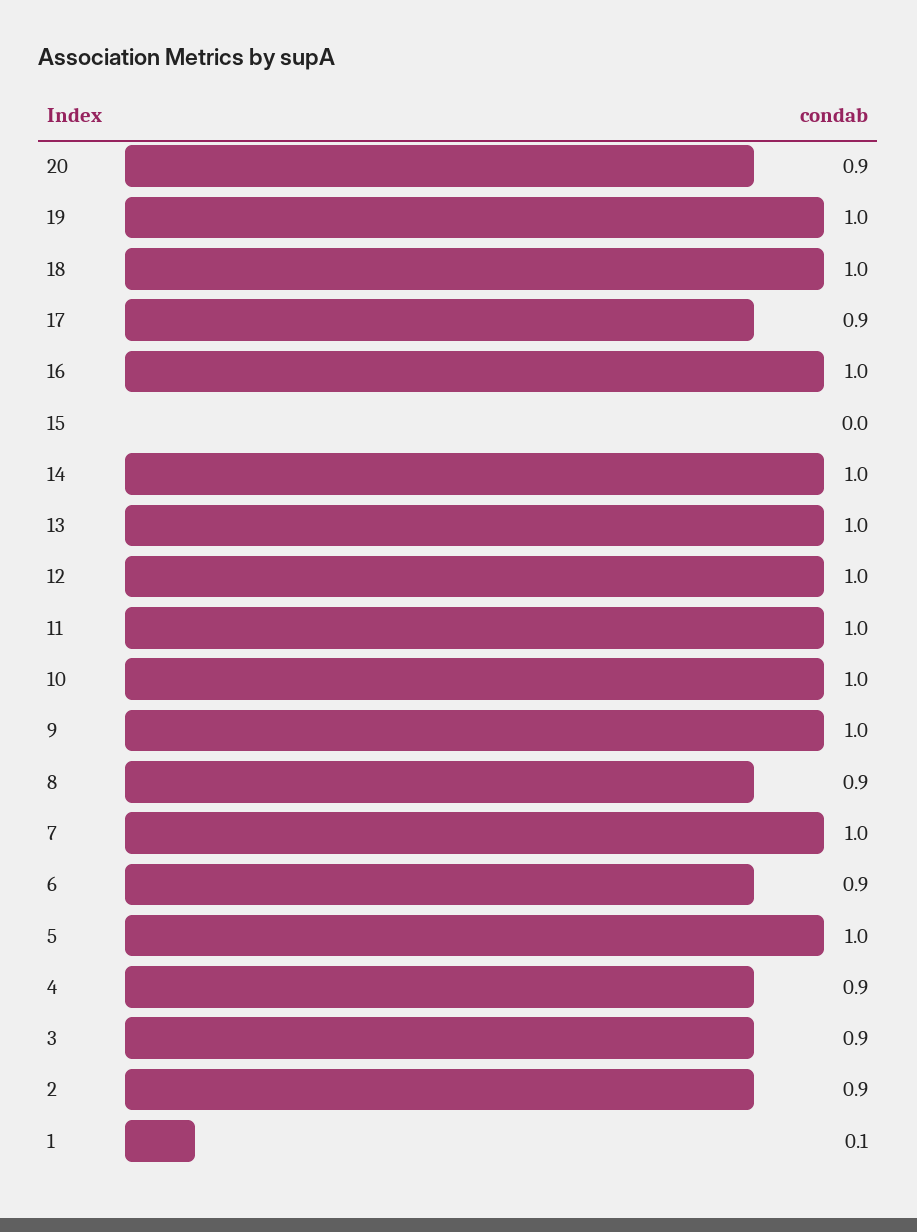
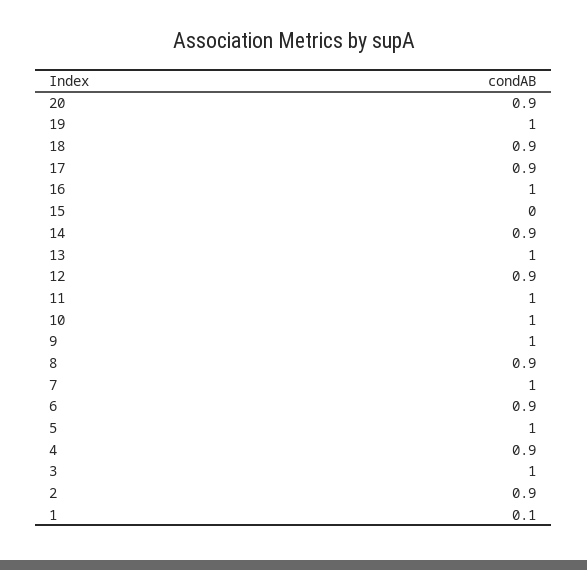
18: 1 -> 0.9
14: 1 -> 0.9
12: 1 -> 0.9
3: 0.9 -> 1

